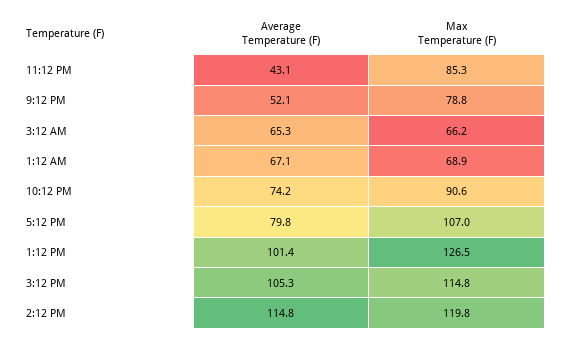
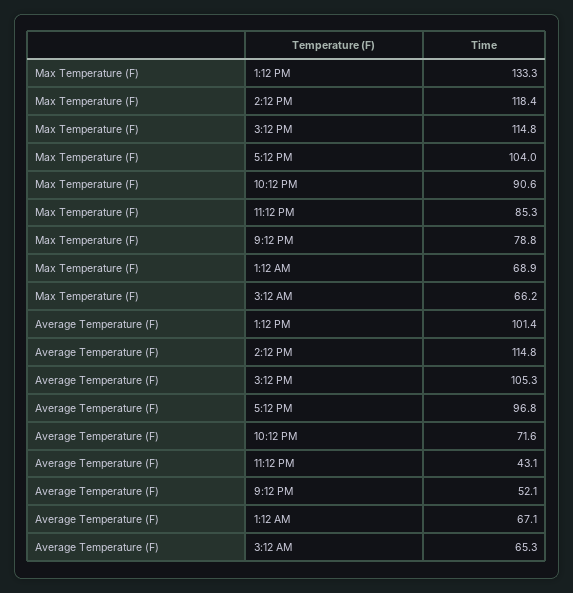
Average Temperature (F), 10:12 PM: 74.2 -> 71.6
Average Temperature (F), 5:12 PM: 79.8 -> 96.8
Max Temperature (F), 5:12 PM: 107 -> 104
Max Temperature (F), 1:12 PM: 126.5 -> 133.3
Max Temperature (F), 2:12 PM: 119.8 -> 118.4

